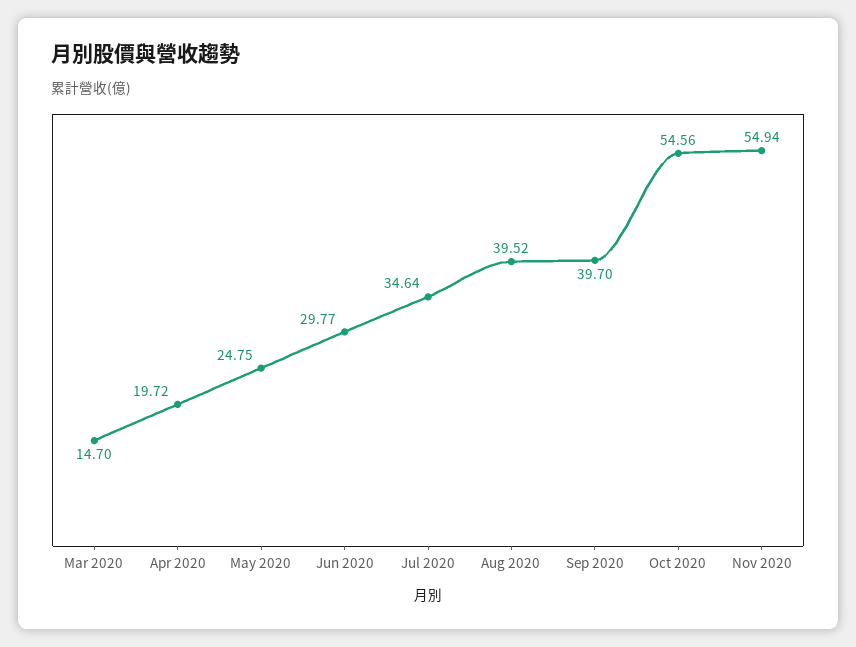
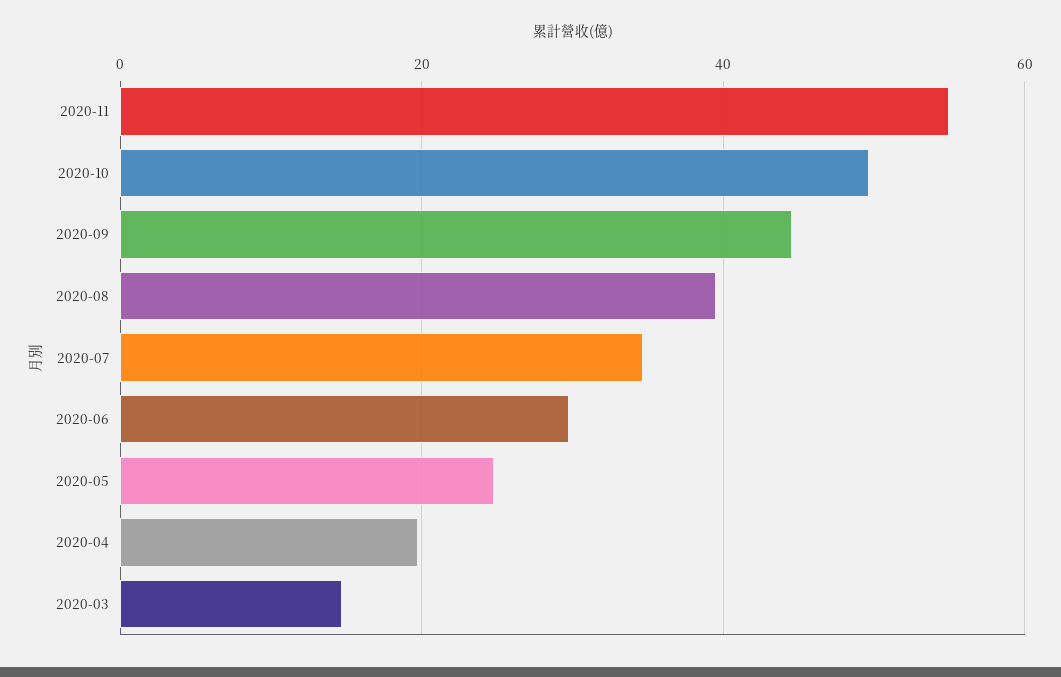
Sep 2020: 39.7 -> 44
Oct 2020: 54.56 -> 50

